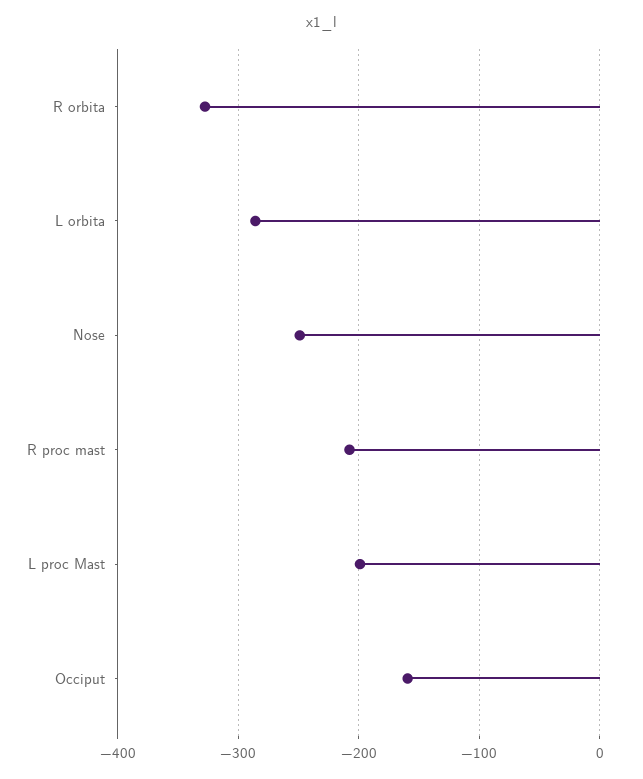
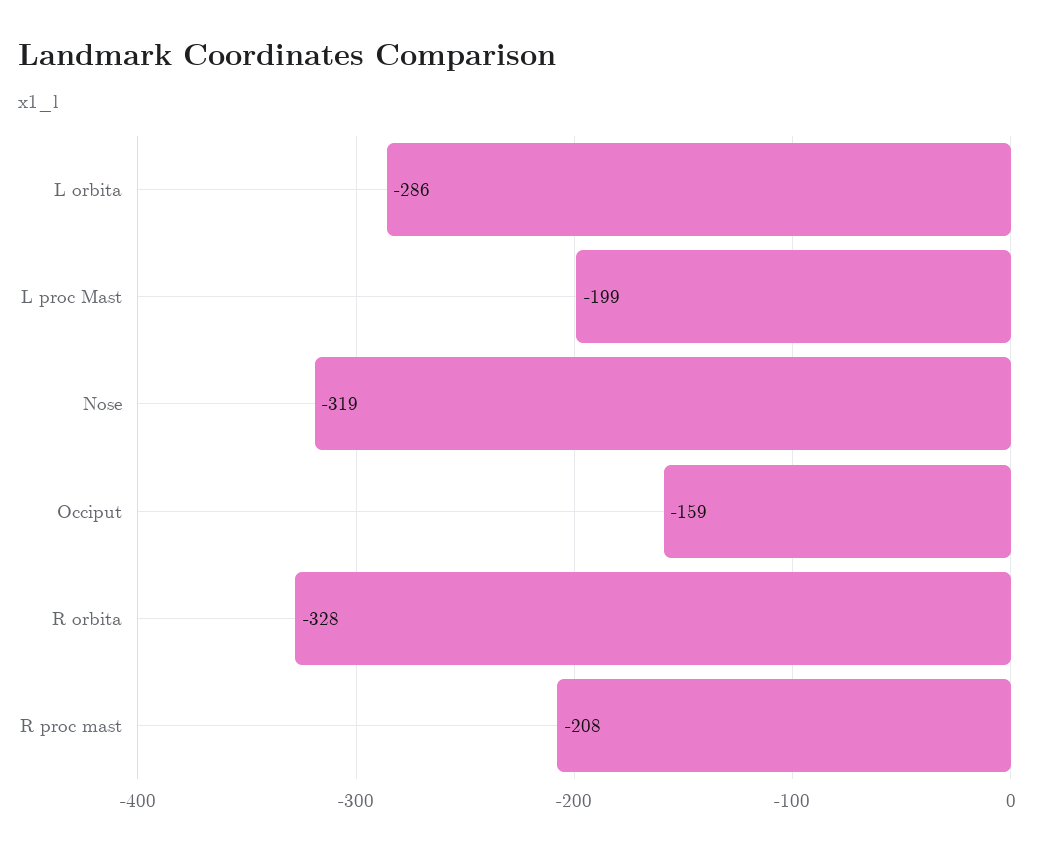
Nose: -250 -> -319

